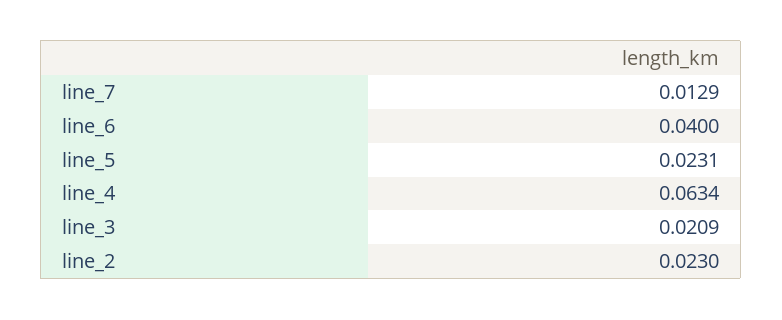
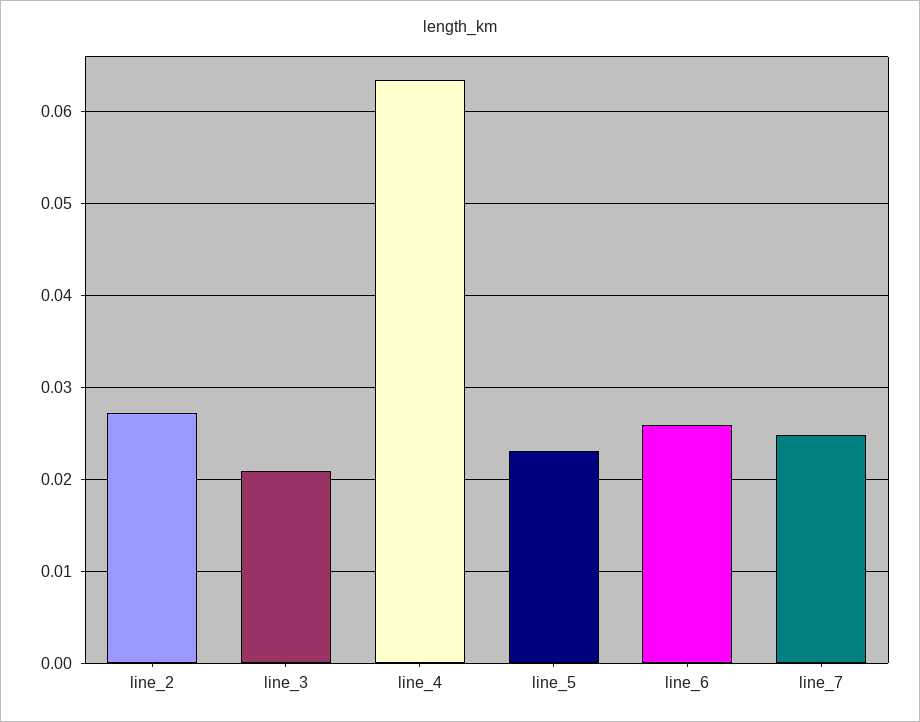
line_7: 0.0129 -> 0.025
line_6: 0.04 -> 0.026
line_2: 0.023 -> 0.027

